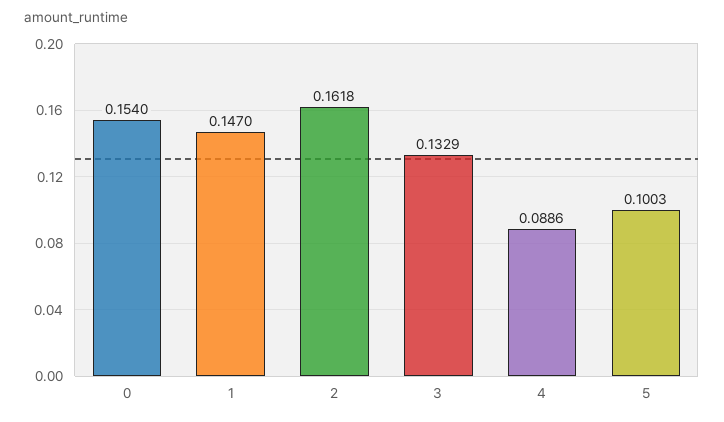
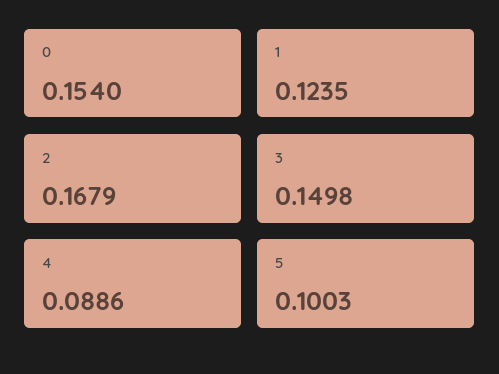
1: 0.147 -> 0.1235
2: 0.1618 -> 0.1679
3: 0.1329 -> 0.1498

